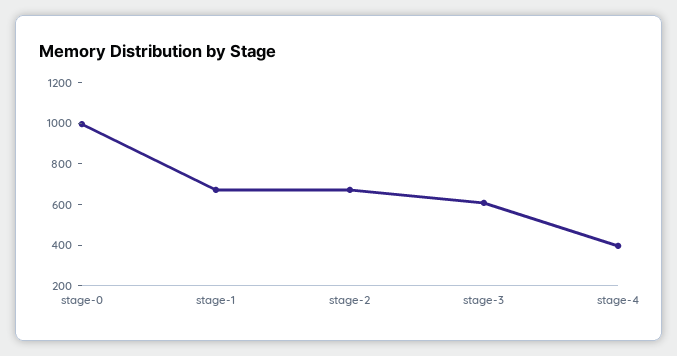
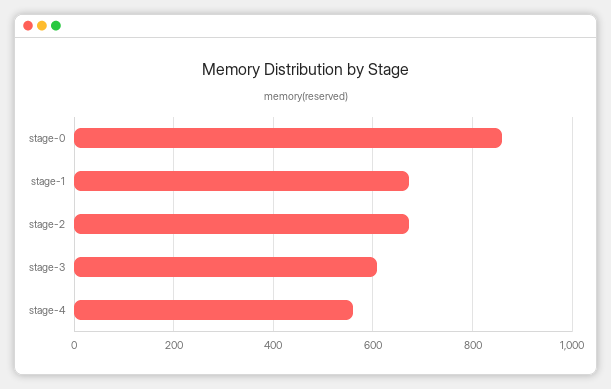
stage-0: 1000 -> 860
stage-4: 400 -> 560

